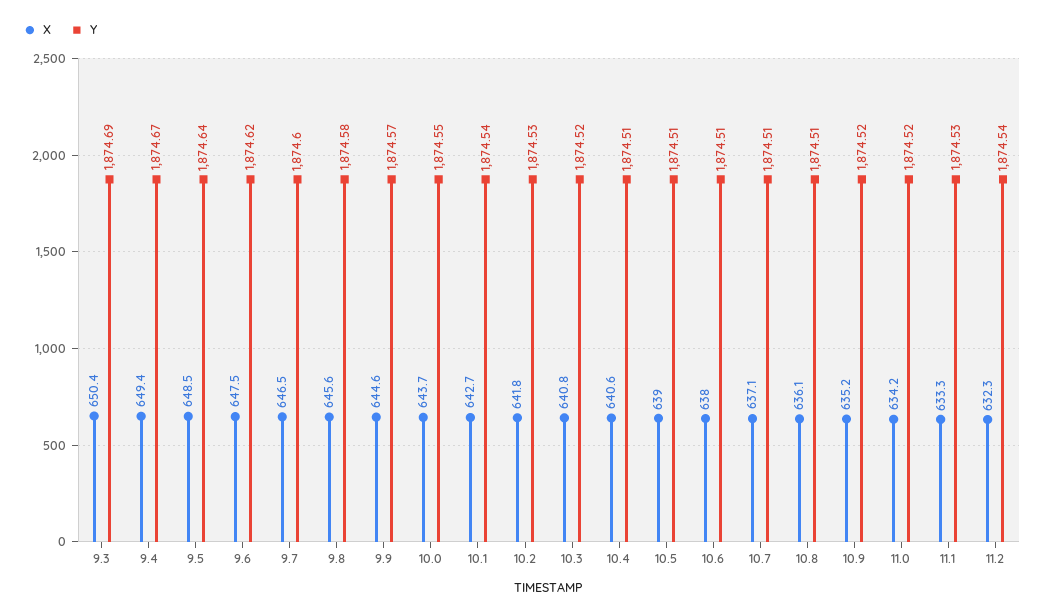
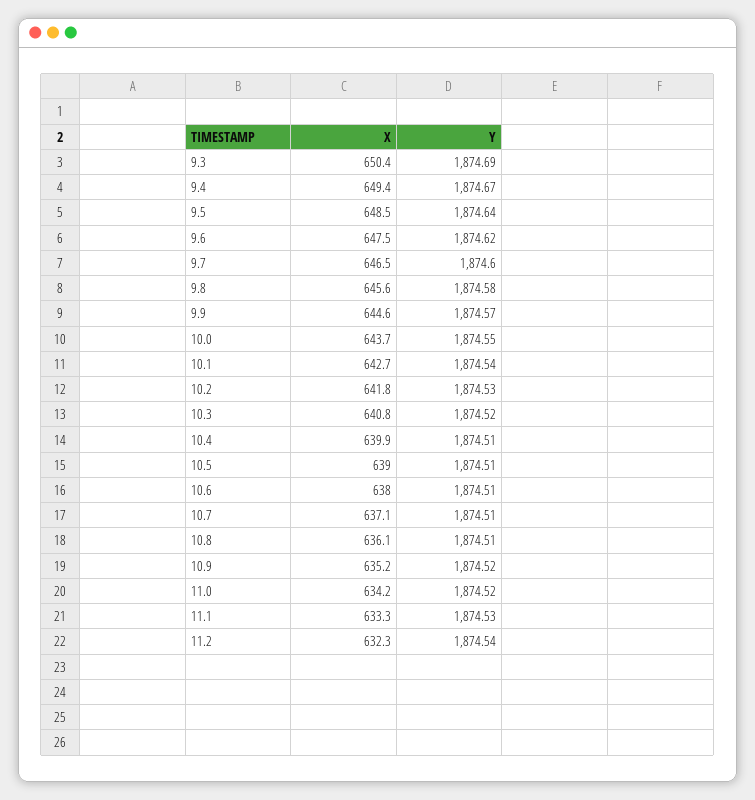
X, 10.4: 640.6 -> 639.9

